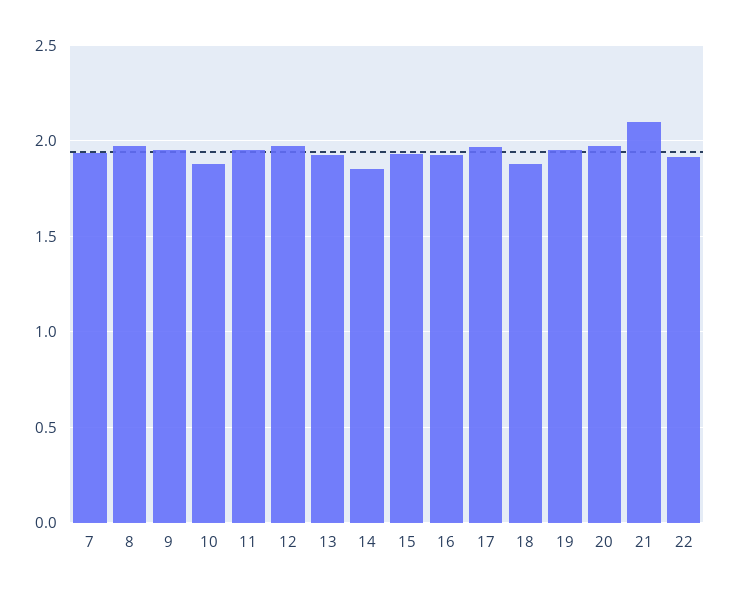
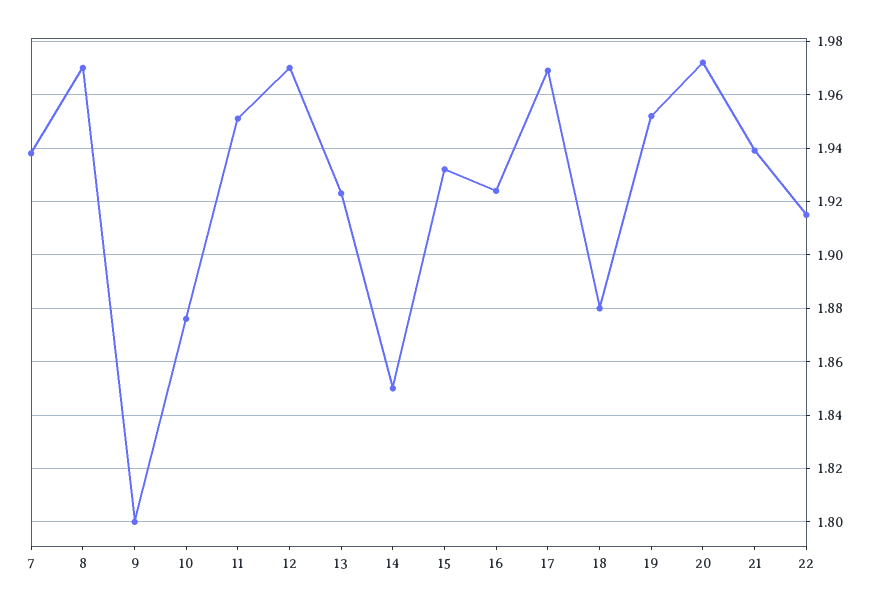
9: 1.95 -> 1.8
21: 2.1 -> 1.94

